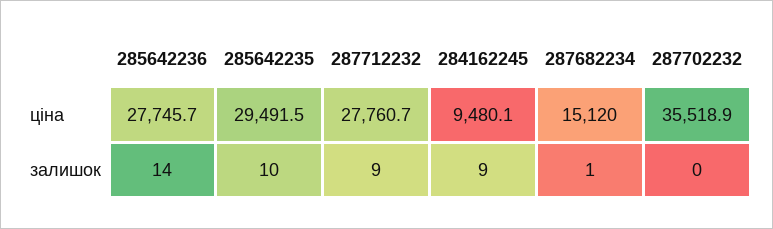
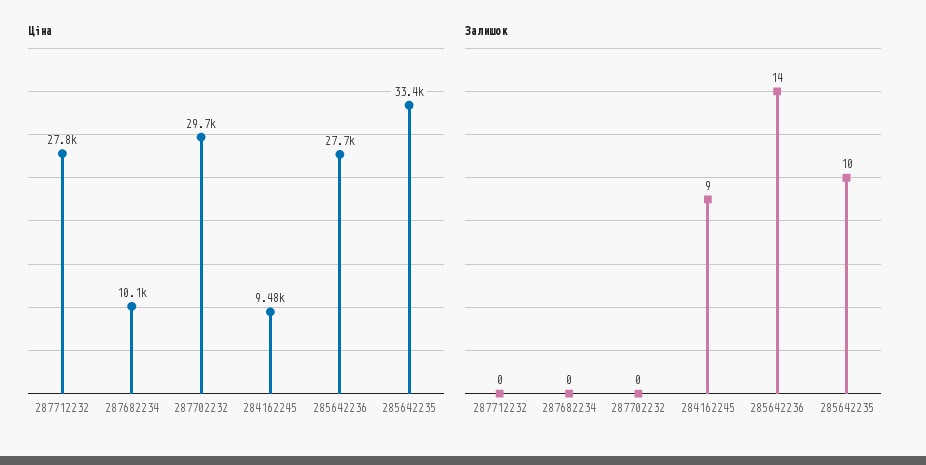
ціна, 285642235: 29491.5 -> 33400
ціна, 287682234: 15120 -> 10100
ціна, 287702232: 35518.9 -> 29700
залишок, 287712232: 9 -> 0
залишок, 287682234: 1 -> 0

